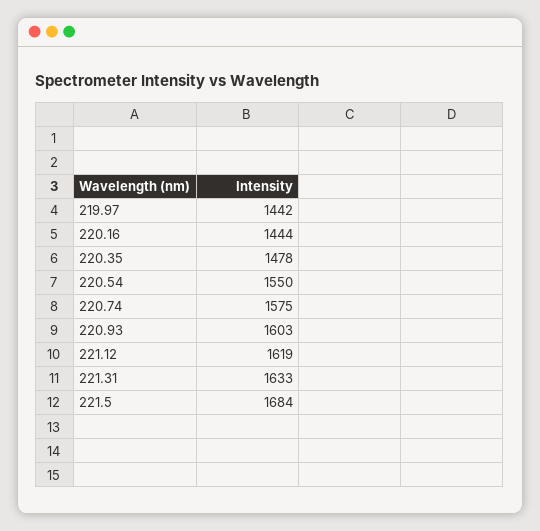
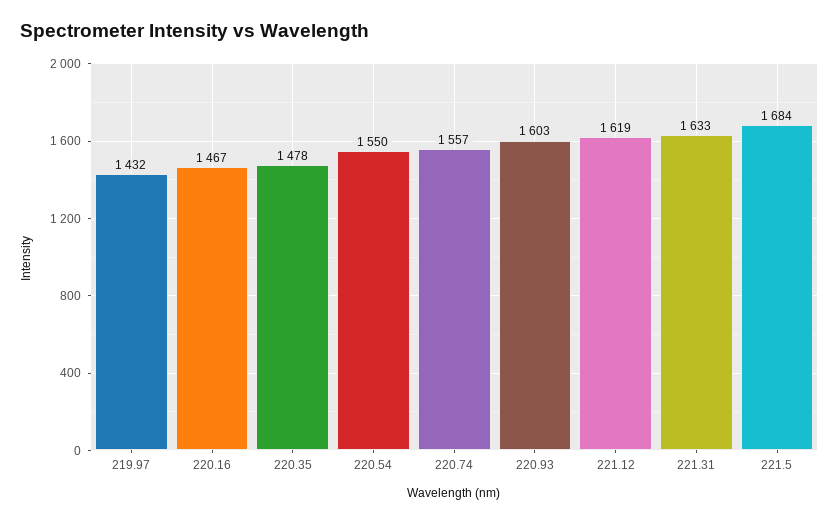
219.97: 1442 -> 1432
220.16: 1444 -> 1467
220.74: 1575 -> 1557

